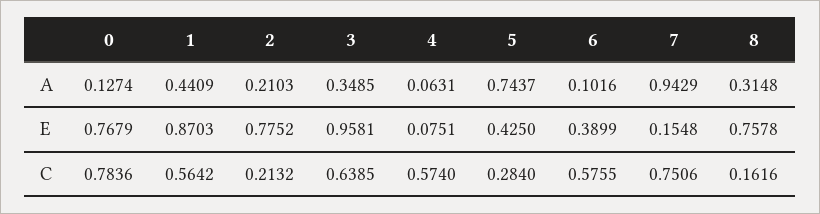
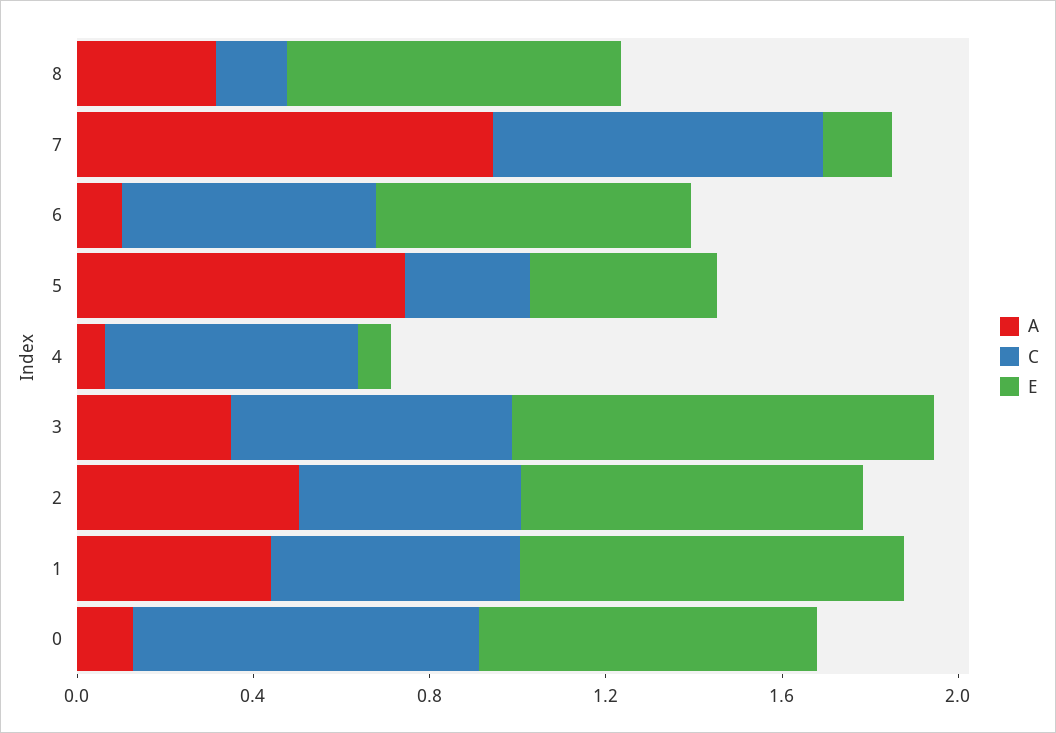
A, 2: 0.2103 -> 0.5
E, 6: 0.3899 -> 0.7
C, 2: 0.2132 -> 0.5

